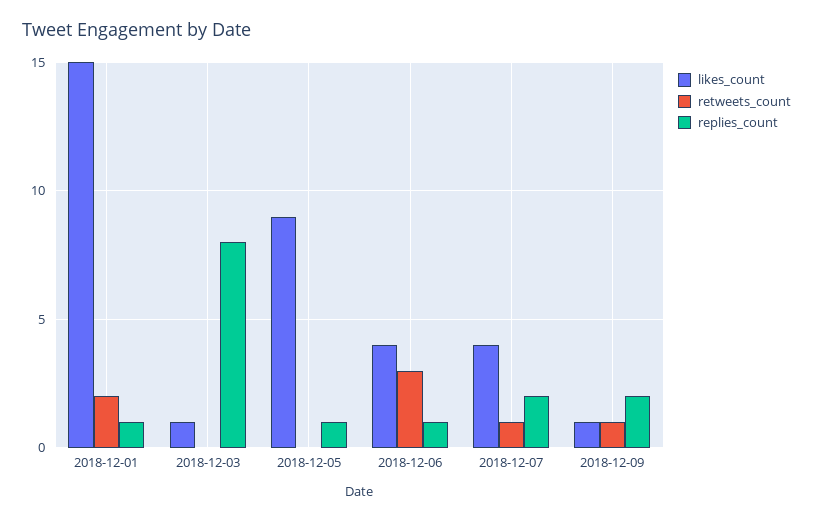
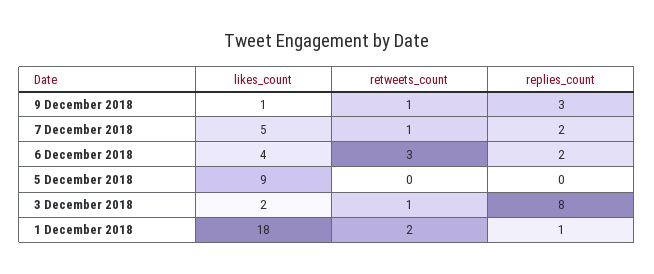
likes_count, 2018-12-01: 15 -> 18
likes_count, 2018-12-03: 1 -> 2
retweets_count, 2018-12-03: 0 -> 1
replies_count, 2018-12-05: 1 -> 0
replies_count, 2018-12-06: 1 -> 2
likes_count, 2018-12-07: 4 -> 5
replies_count, 2018-12-09: 2 -> 3

